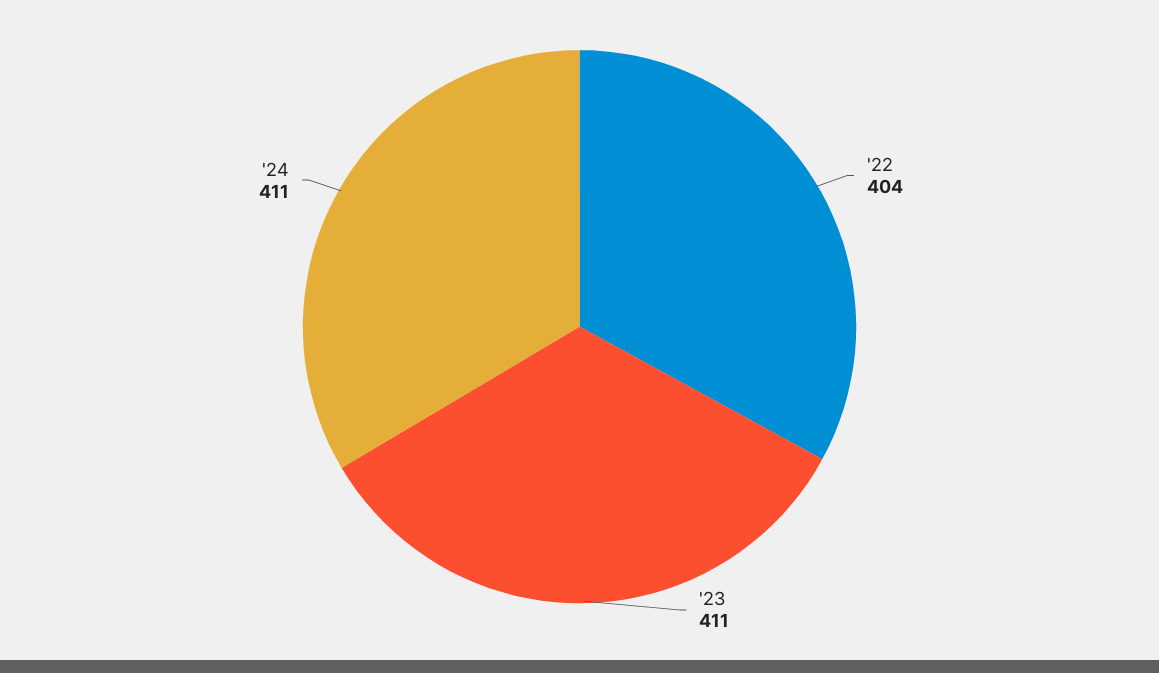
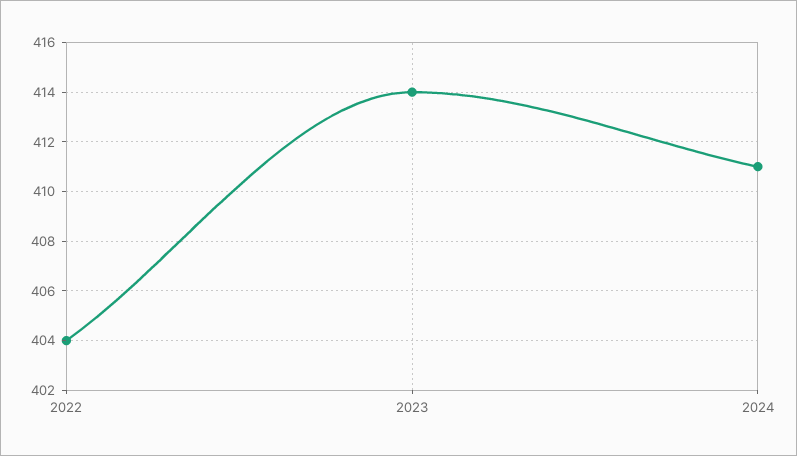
'23: 411 -> 414

